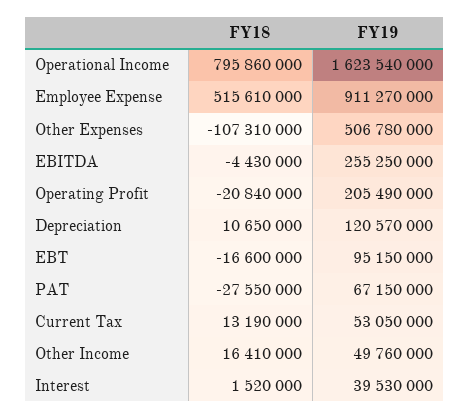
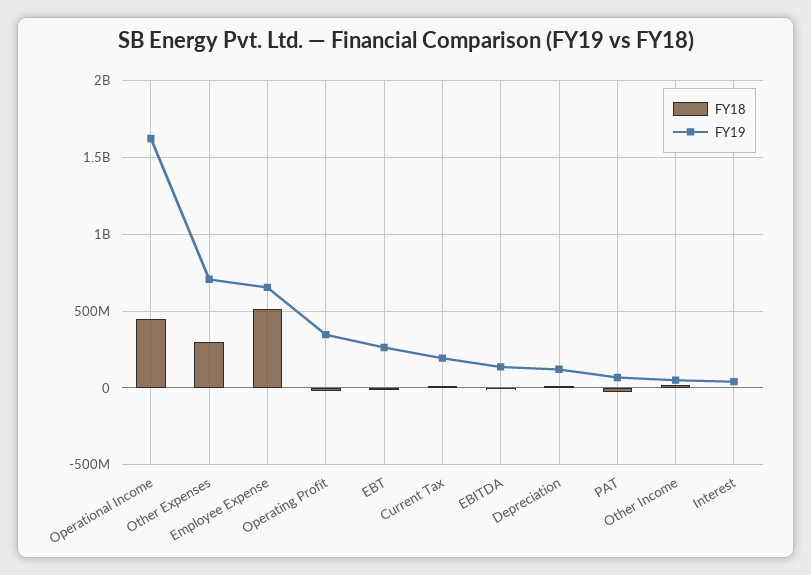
FY18, Operational Income: 795860000 -> 450000000
FY19, Employee Expense: 911270000 -> 650000000
FY18, Other Expenses: -107310000 -> 300000000
FY19, Other Expenses: 506780000 -> 700000000
FY19, EBITDA: 255250000 -> 150000000
FY19, Operating Profit: 205490000 -> 350000000
FY19, EBT: 95150000 -> 250000000
FY19, Current Tax: 53050000 -> 200000000

